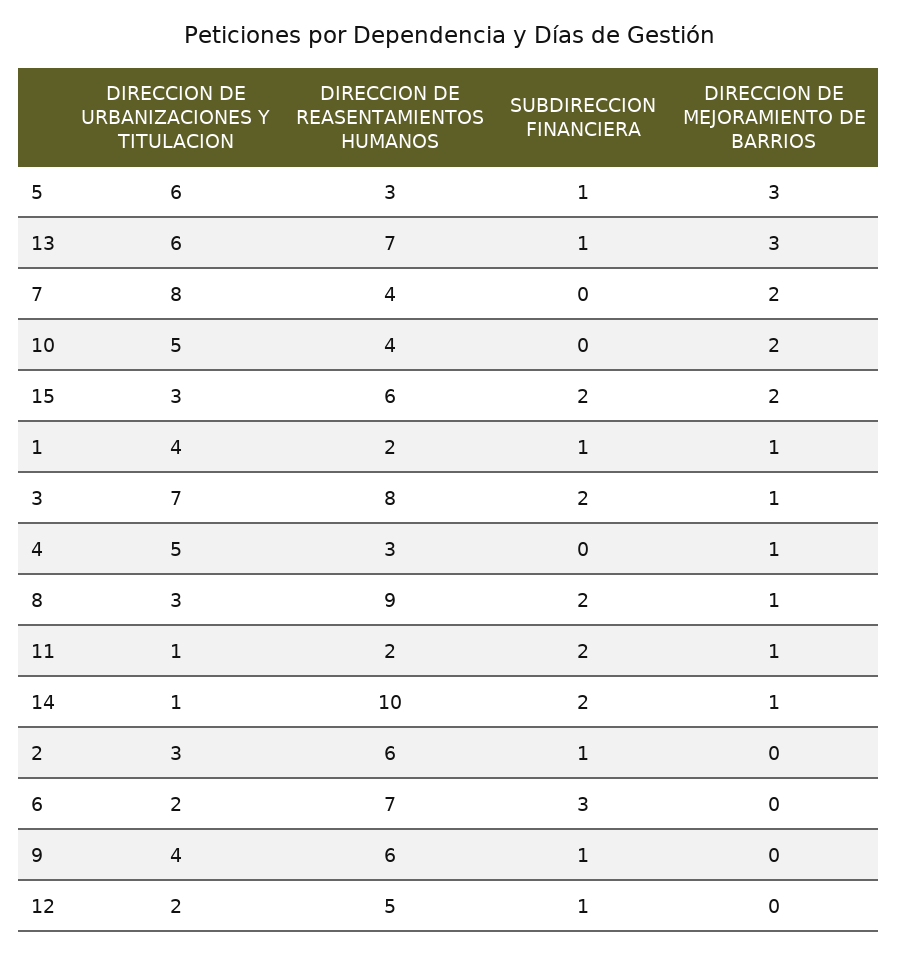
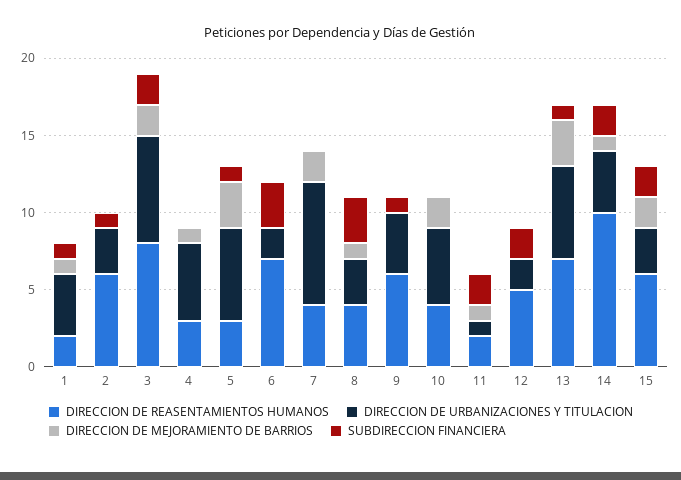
DIRECCION DE MEJORAMIENTO DE BARRIOS, 3: 1 -> 2
DIRECCION DE REASENTAMIENTOS HUMANOS, 8: 9 -> 4
SUBDIRECCION FINANCIERA, 8: 2 -> 3
DIRECCION DE URBANIZACIONES Y TITULACION, 14: 1 -> 4
SUBDIRECCION FINANCIERA, 12: 1 -> 2

